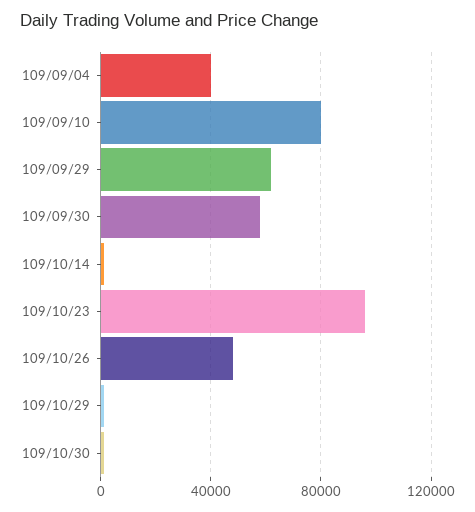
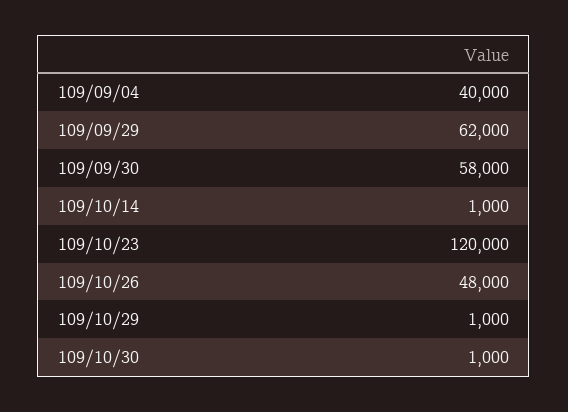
109/09/10: 80000 -> none
109/10/23: 95000 -> 120000

